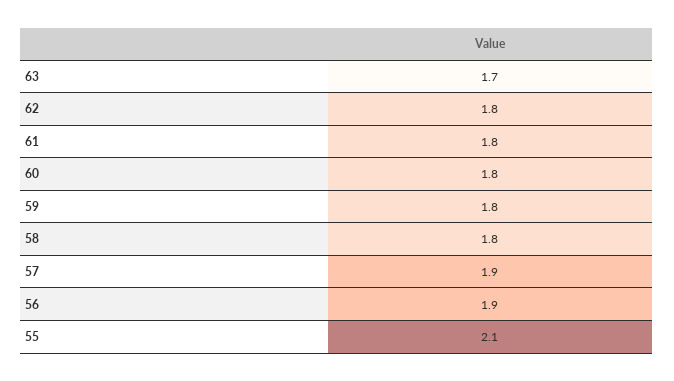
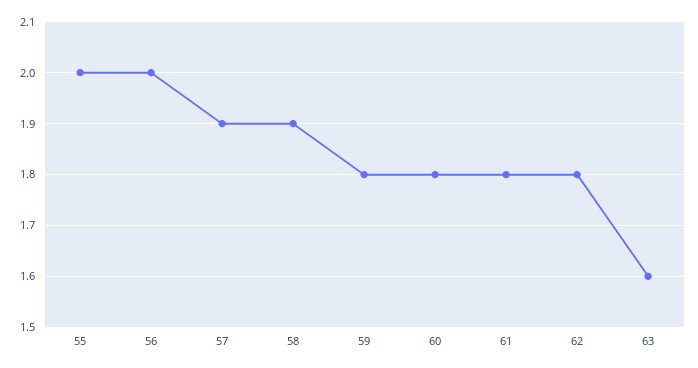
63: 1.7 -> 1.6
58: 1.8 -> 1.9
56: 1.9 -> 2
55: 2.1 -> 2

